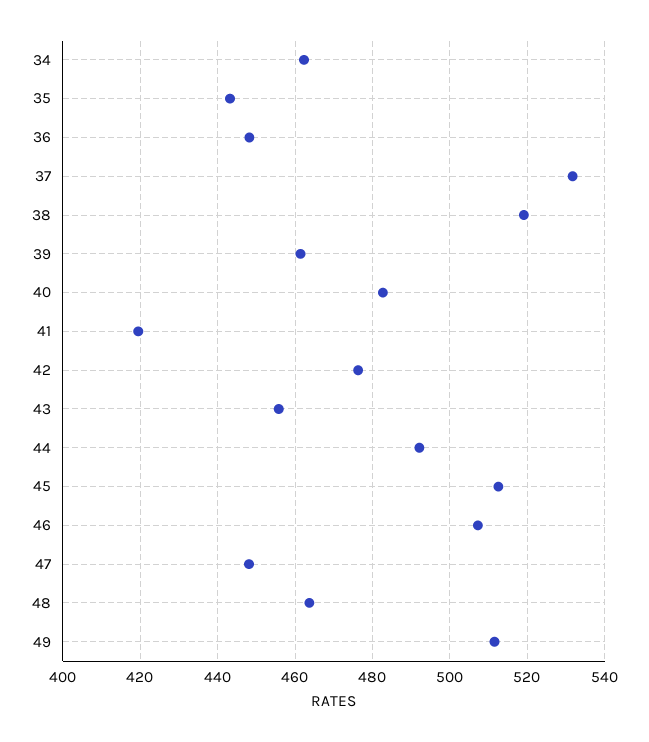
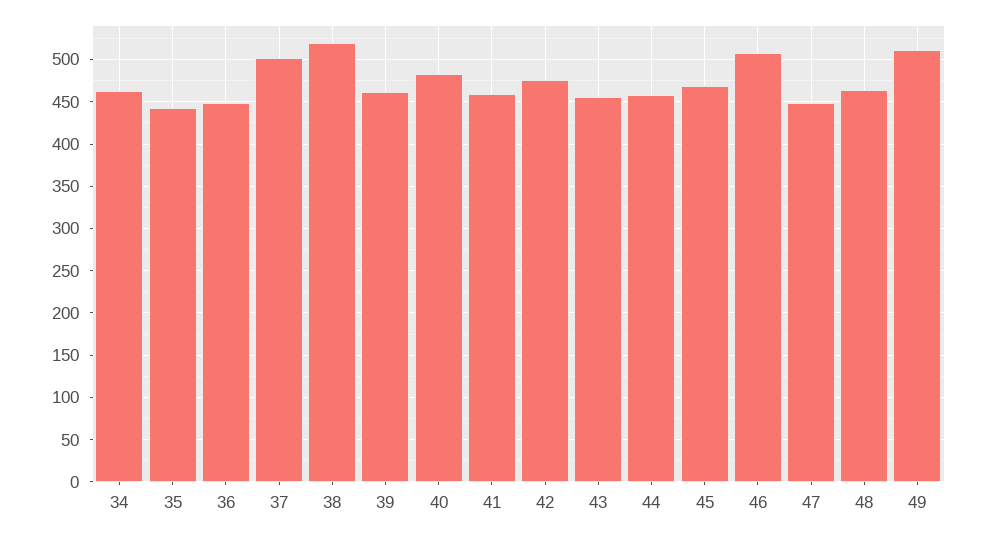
37: 532 -> 500
41: 420 -> 460
44: 492 -> 460
45: 512 -> 470

